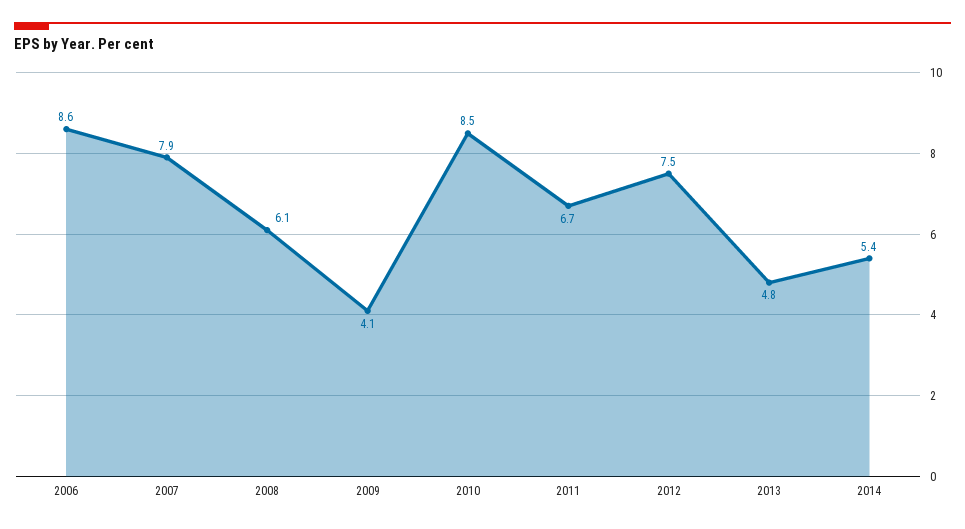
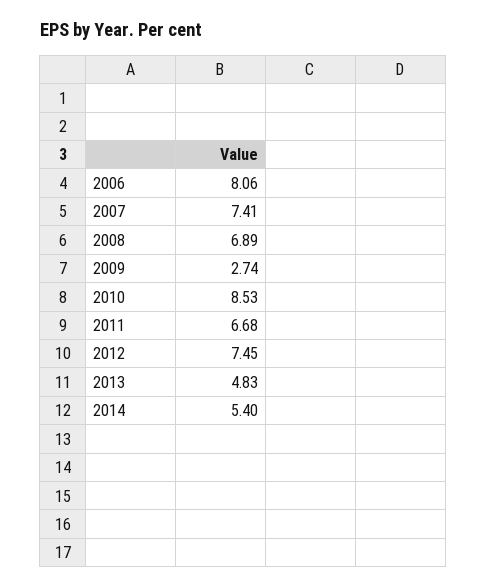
2006: 8.6 -> 8.06
2007: 7.9 -> 7.41
2008: 6.1 -> 6.89
2009: 4.1 -> 2.74

